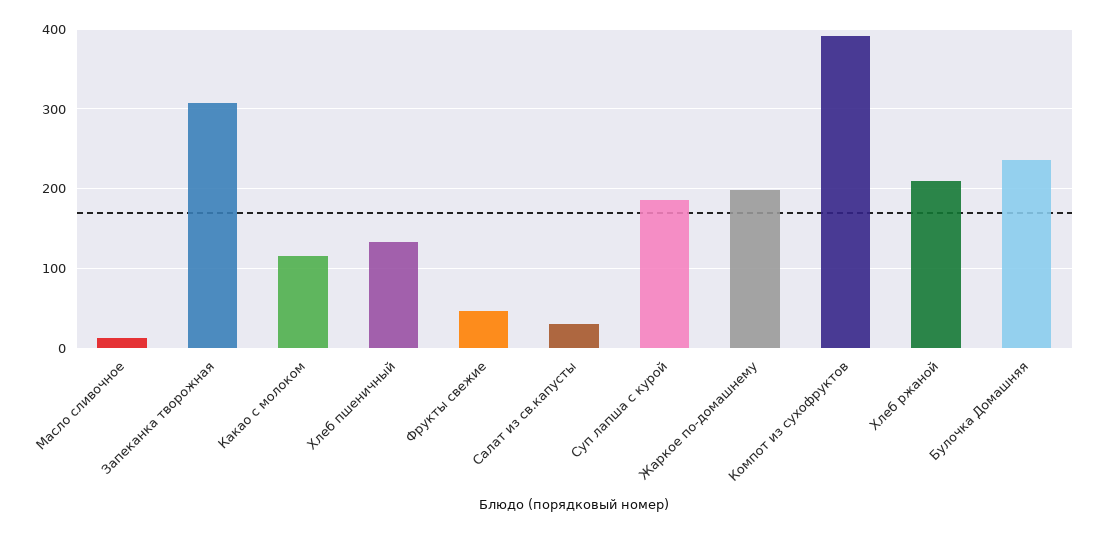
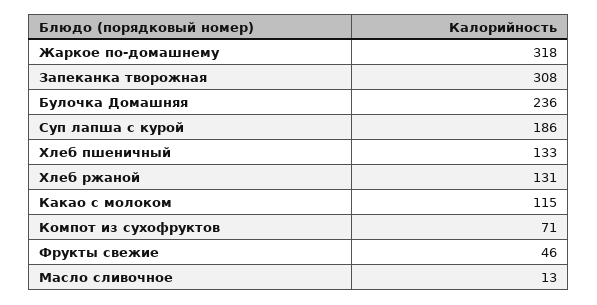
Салат из св.капусты: 30 -> none
Жаркое по-домашнему: 200 -> 318
Компот из сухофруктов: 390 -> 71
Хлеб ржаной: 210 -> 131

